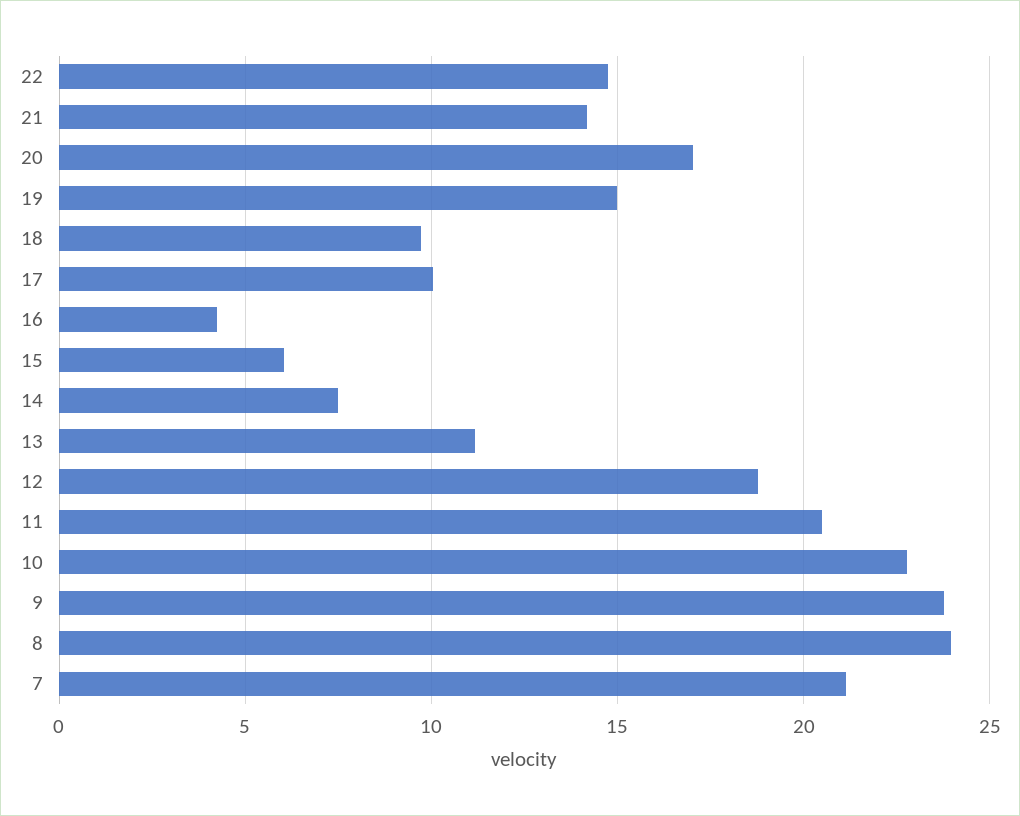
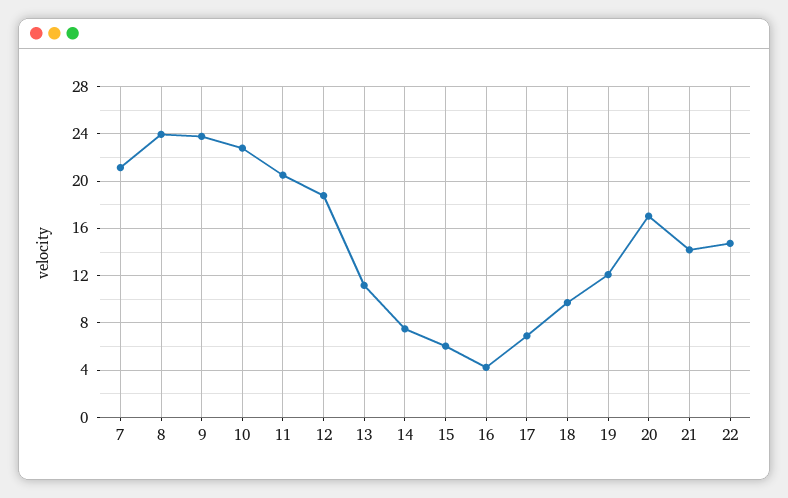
19: 15 -> 12
17: 10 -> 7

